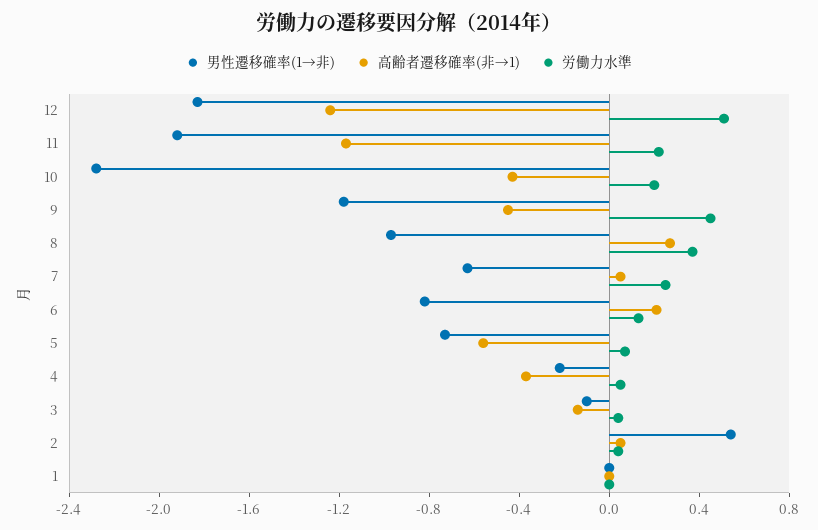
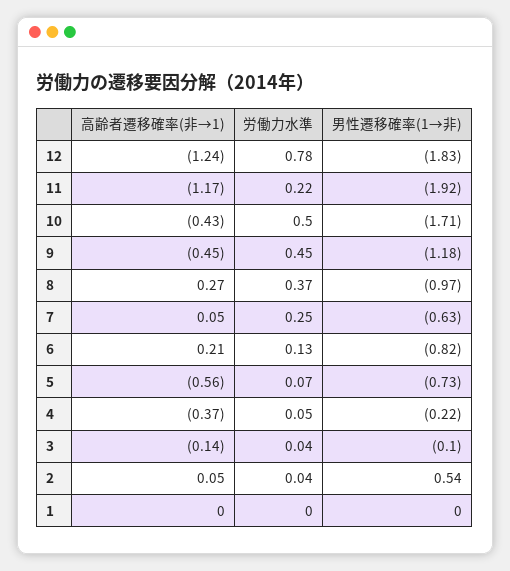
労働力水準, 12: 0.5 -> 0.78
男性遷移確率(1→非), 10: -2.3 -> -1.71
労働力水準, 10: 0.2 -> 0.5

